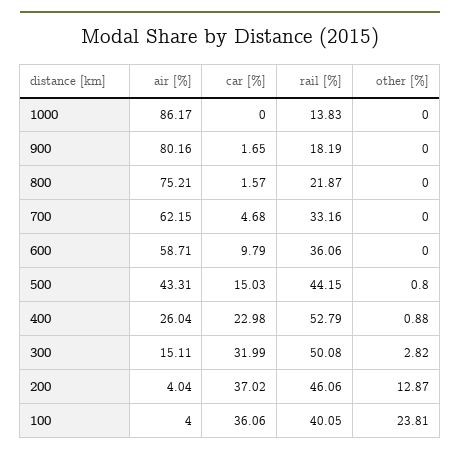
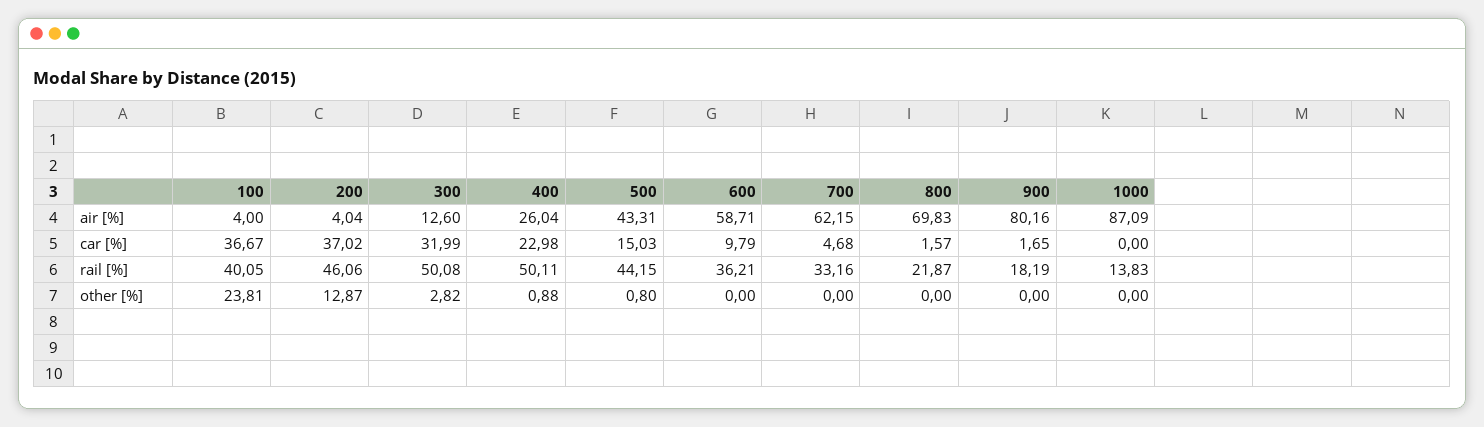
air [%], 1000: 86.17 -> 87.09
air [%], 800: 75.21 -> 69.83
rail [%], 600: 36.06 -> 36.21
rail [%], 400: 52.79 -> 50.11
air [%], 300: 15.11 -> 12.6
car [%], 100: 36.06 -> 36.67

